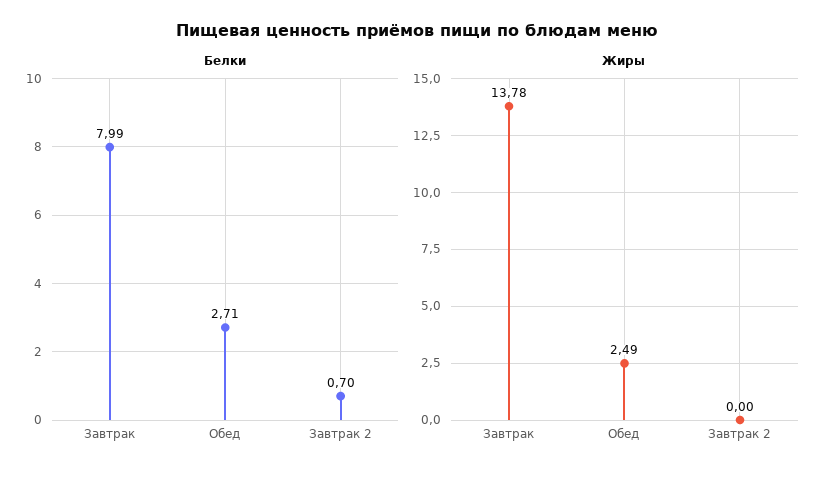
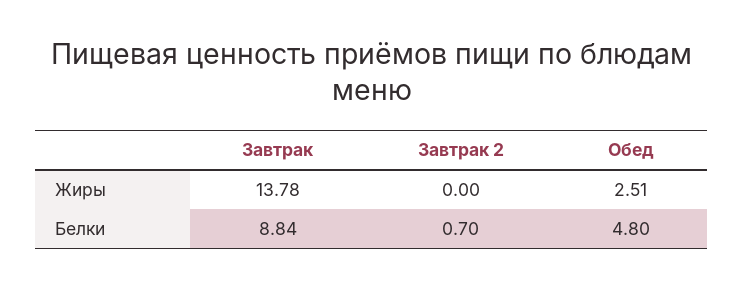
Белки, Завтрак: 7.99 -> 8.84
Белки, Обед: 2.71 -> 4.8
Жиры, Обед: 2.49 -> 2.51

